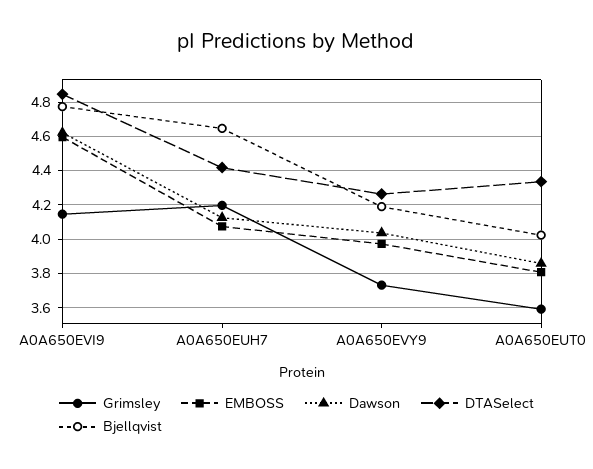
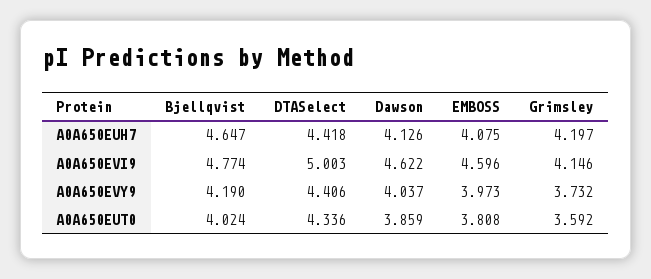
DTASelect, A0A650EVI9: 4.85 -> 5.003
DTASelect, A0A650EVY9: 4.25 -> 4.406

